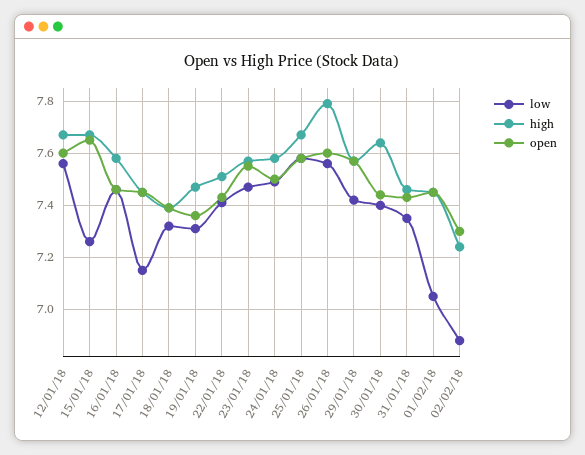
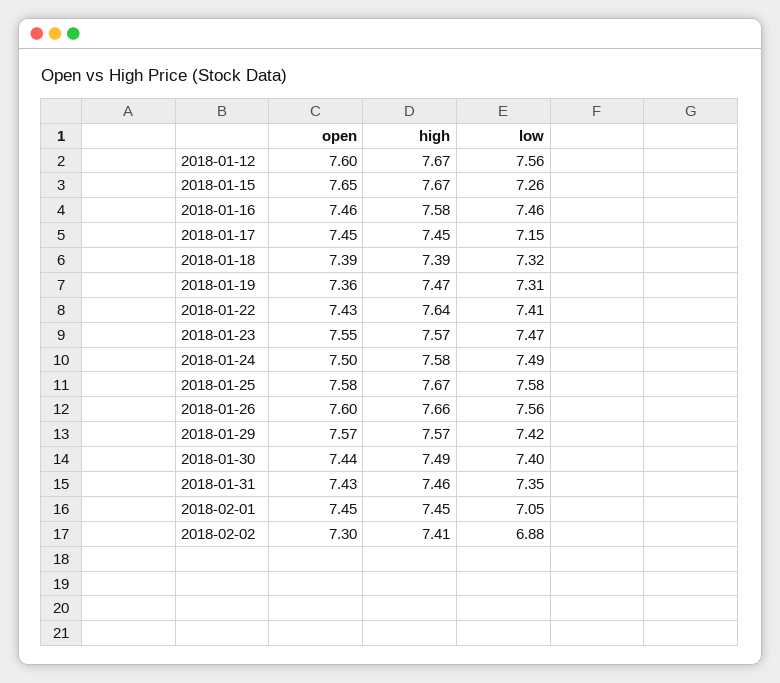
high, 22/01/18: 7.5 -> 7.64
high, 26/01/18: 7.8 -> 7.66
high, 30/01/18: 7.65 -> 7.49
high, 02/02/18: 7.25 -> 7.41

